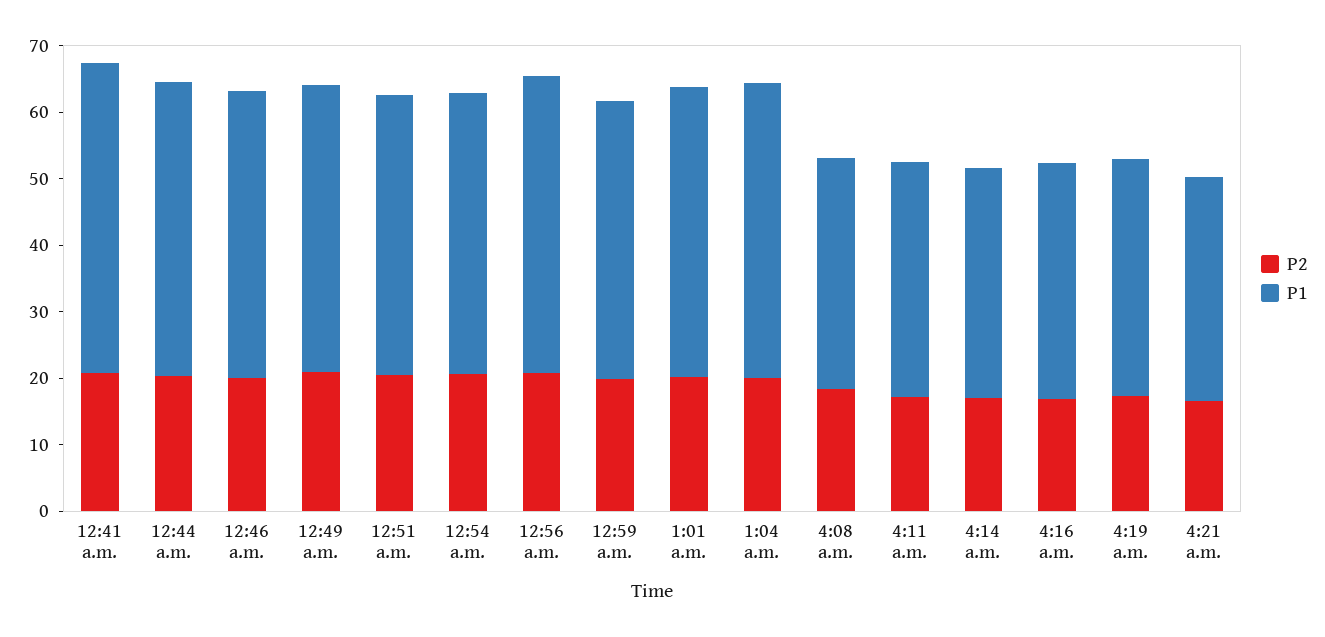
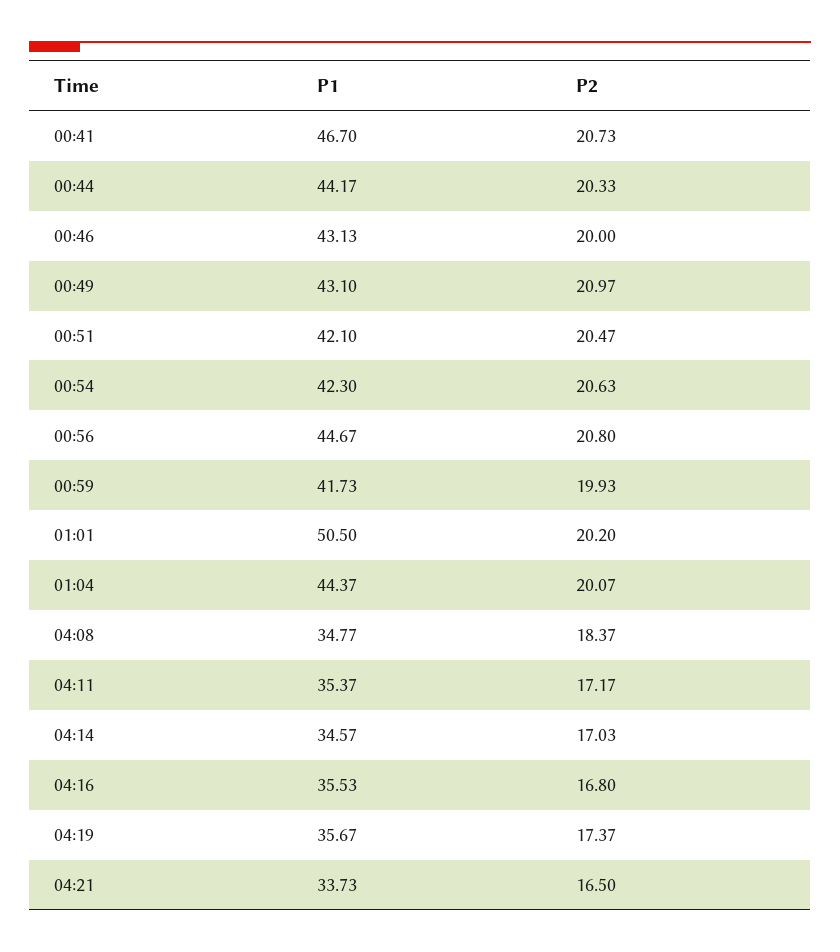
P1, 1:01 a.m.: 44 -> 50.5

